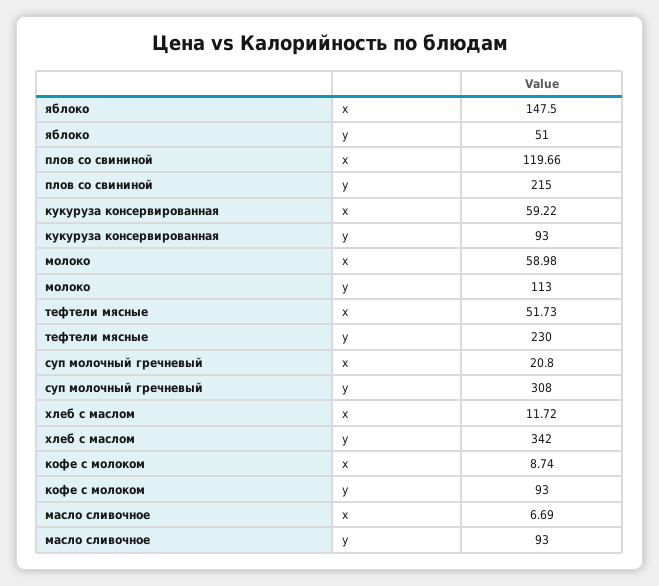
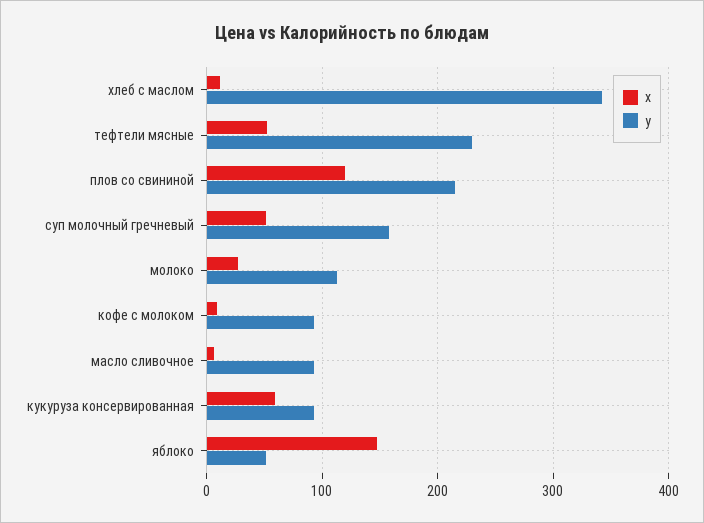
x, молоко: 58.98 -> 30
x, суп молочный гречневый: 20.8 -> 50
y, суп молочный гречневый: 308 -> 160

